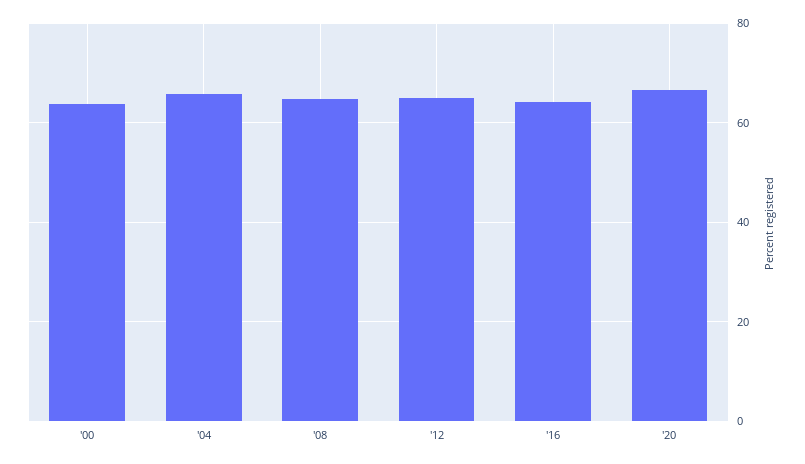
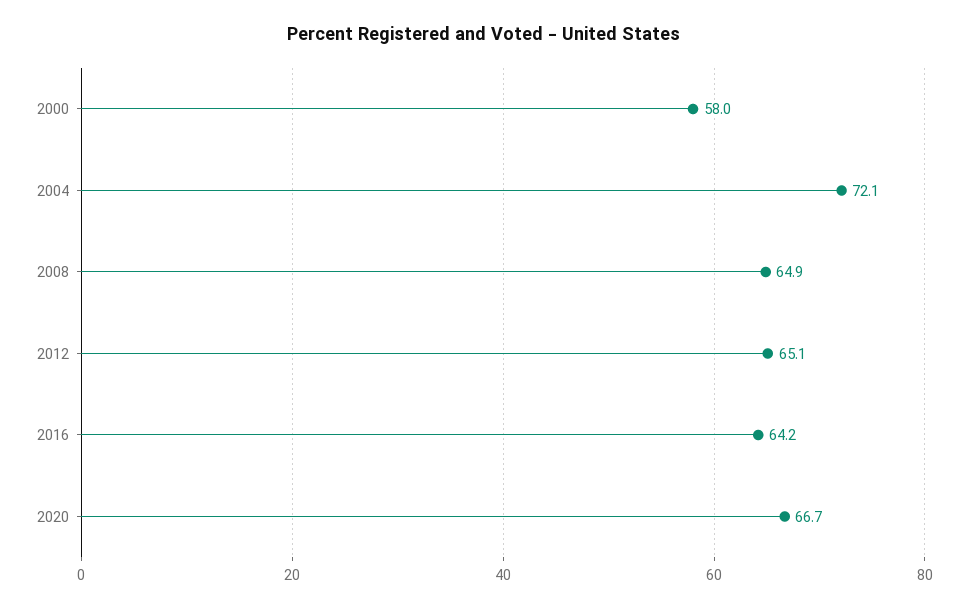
'00: 64 -> 58
'04: 66 -> 72.1

